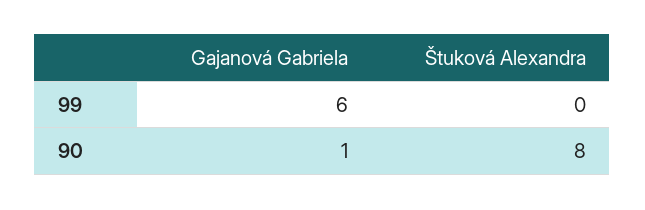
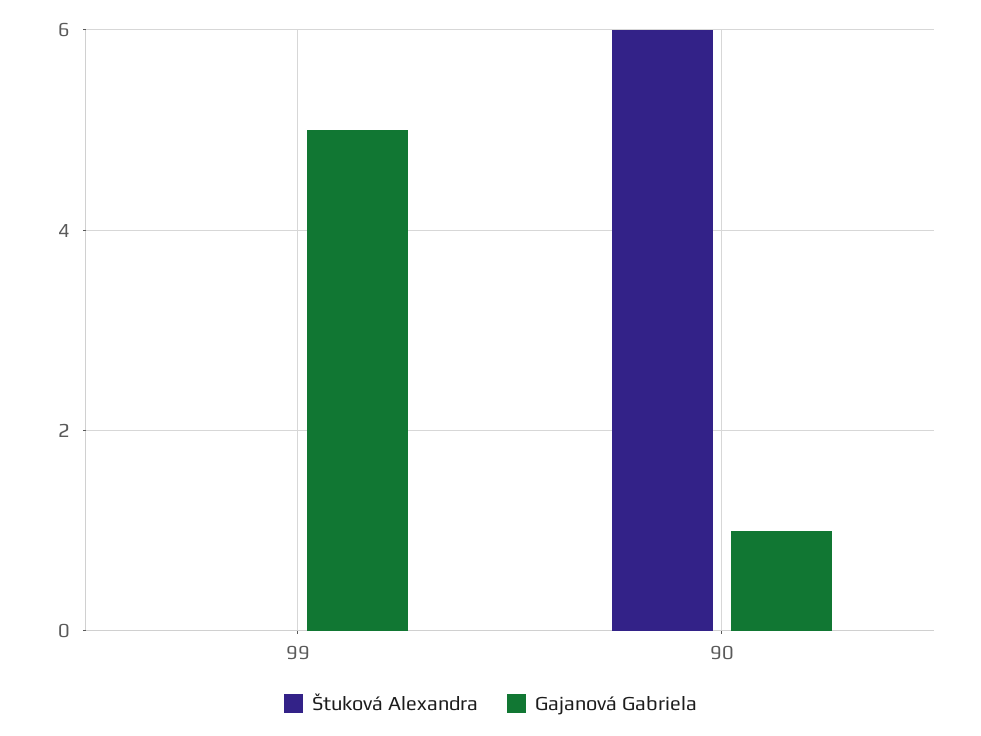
Gajanová Gabriela, 99: 6 -> 5
Štuková Alexandra, 90: 8 -> 6

